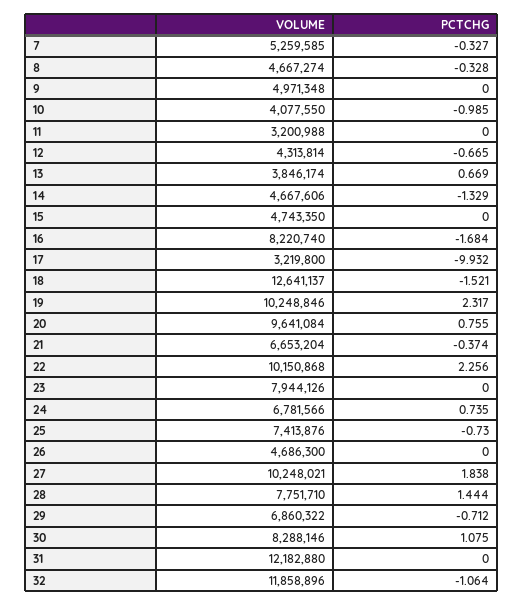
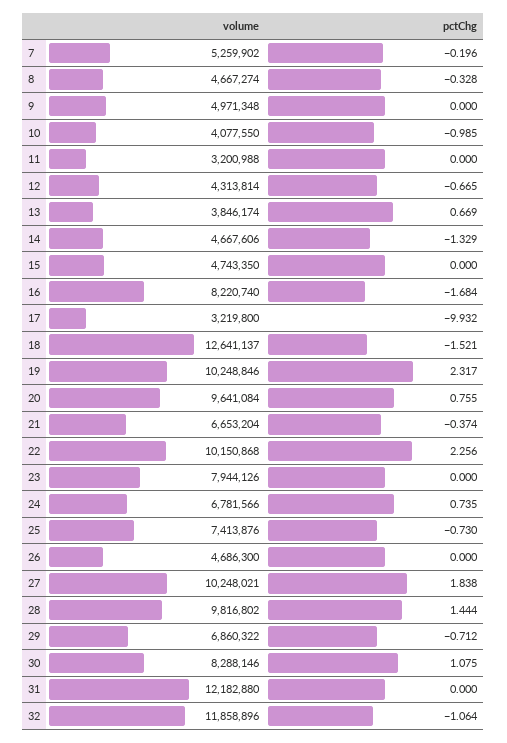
VOLUME, 7: 5259585 -> 5259902
PCTCHG, 7: -0.327 -> -0.196
VOLUME, 28: 7751710 -> 9816802

